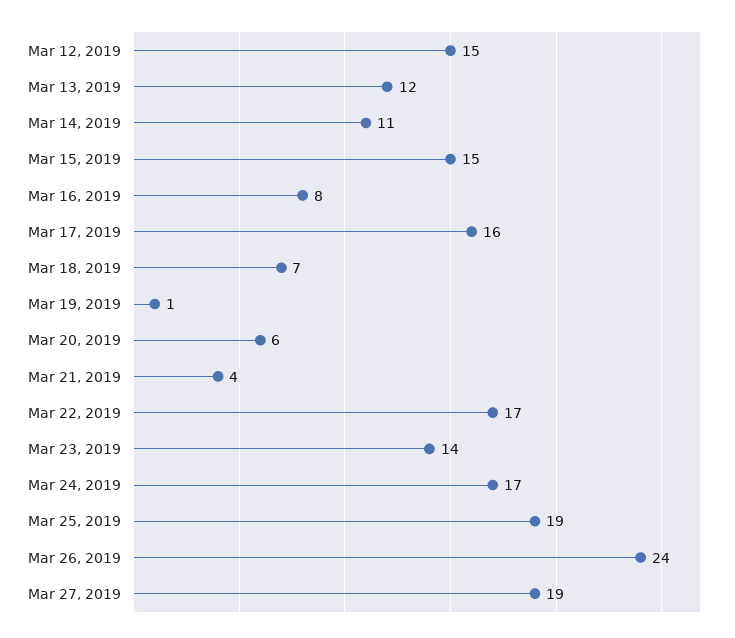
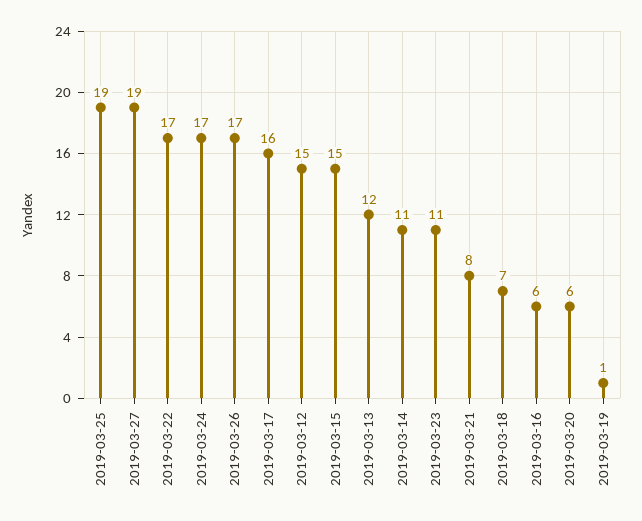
Mar 16, 2019: 8 -> 6
Mar 21, 2019: 4 -> 8
Mar 23, 2019: 14 -> 11
Mar 26, 2019: 24 -> 17

